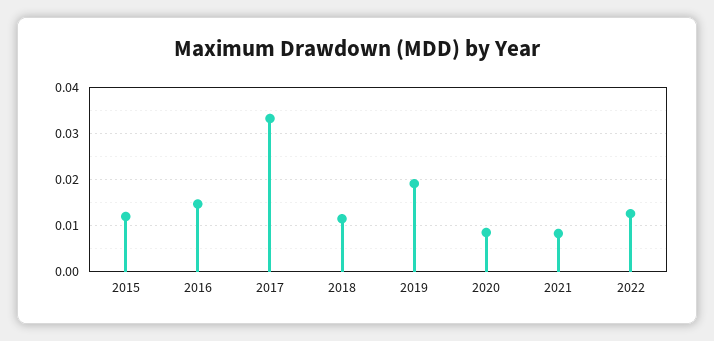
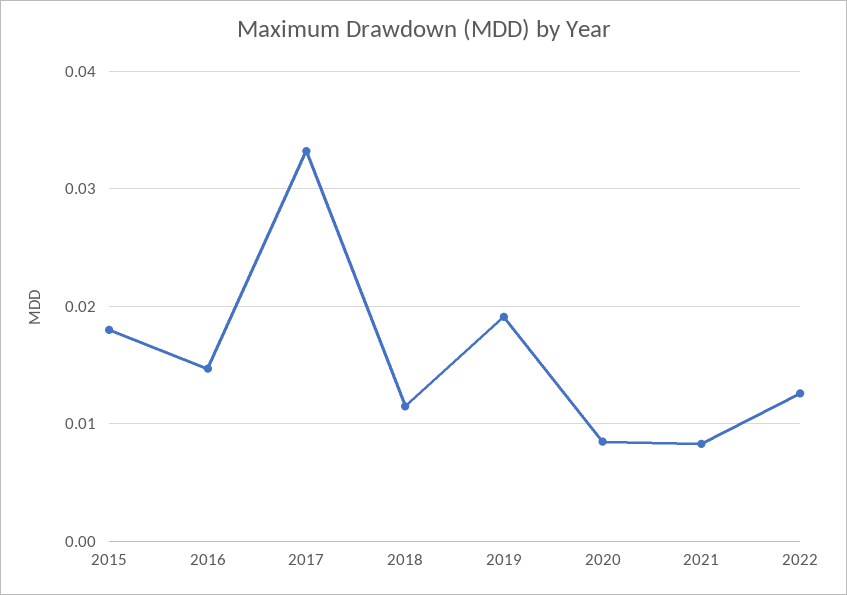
2015: 0.012 -> 0.018

